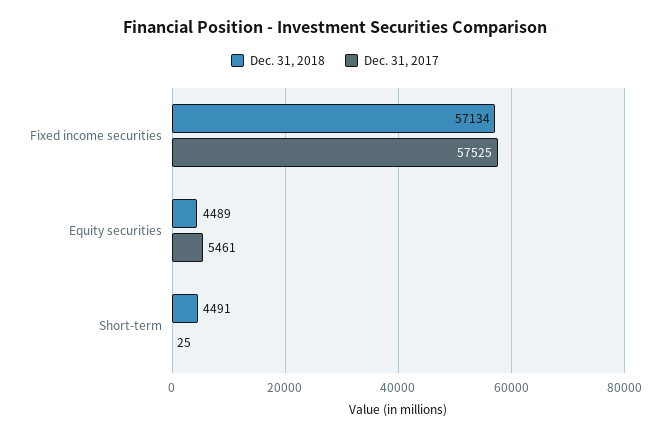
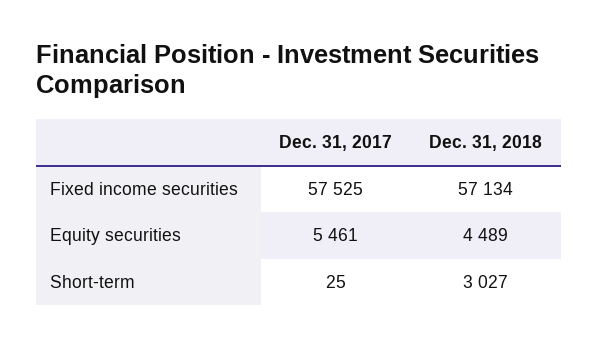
Dec. 31, 2018, Short-term: 4491 -> 3027

